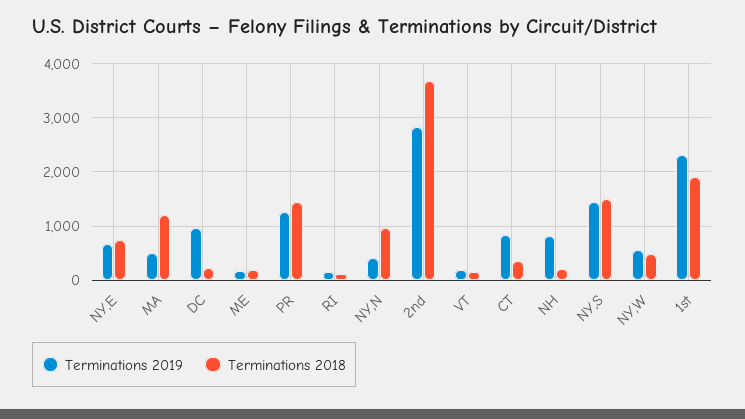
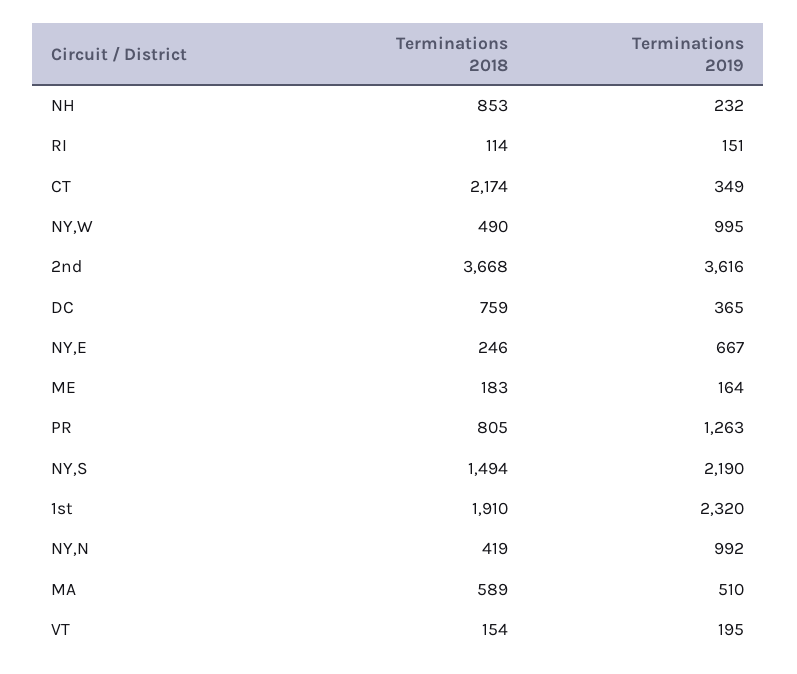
Terminations 2018, NY,E: 800 -> 246
Terminations 2018, MA: 1200 -> 589
Terminations 2019, DC: 1000 -> 365
Terminations 2018, DC: 200 -> 759
Terminations 2018, PR: 1400 -> 805
Terminations 2019, NY,N: 400 -> 992
Terminations 2018, NY,N: 1000 -> 419
Terminations 2019, 2nd: 2800 -> 3616
Terminations 2019, CT: 800 -> 349
Terminations 2018, CT: 400 -> 2174
Terminations 2019, NH: 800 -> 232
Terminations 2018, NH: 200 -> 853
Terminations 2019, NY,S: 1400 -> 2190
Terminations 2019, NY,W: 600 -> 995

